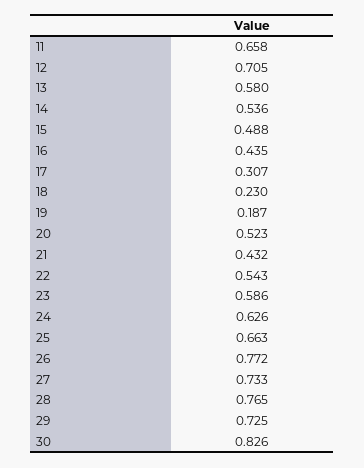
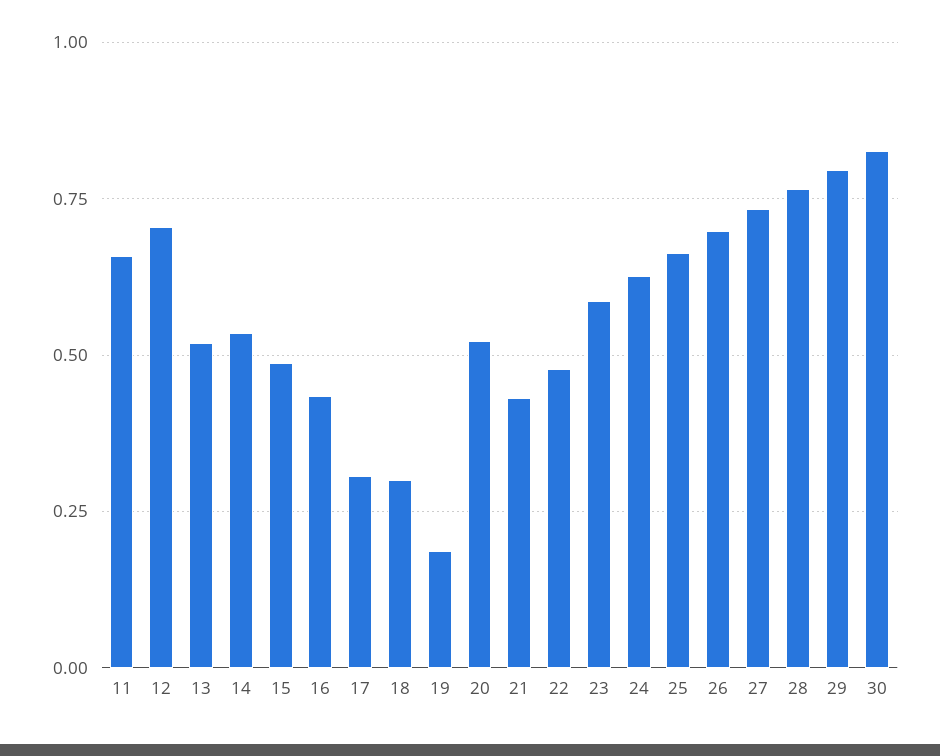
13: 0.58 -> 0.525
18: 0.23 -> 0.3
22: 0.543 -> 0.475
26: 0.772 -> 0.7
29: 0.725 -> 0.8

